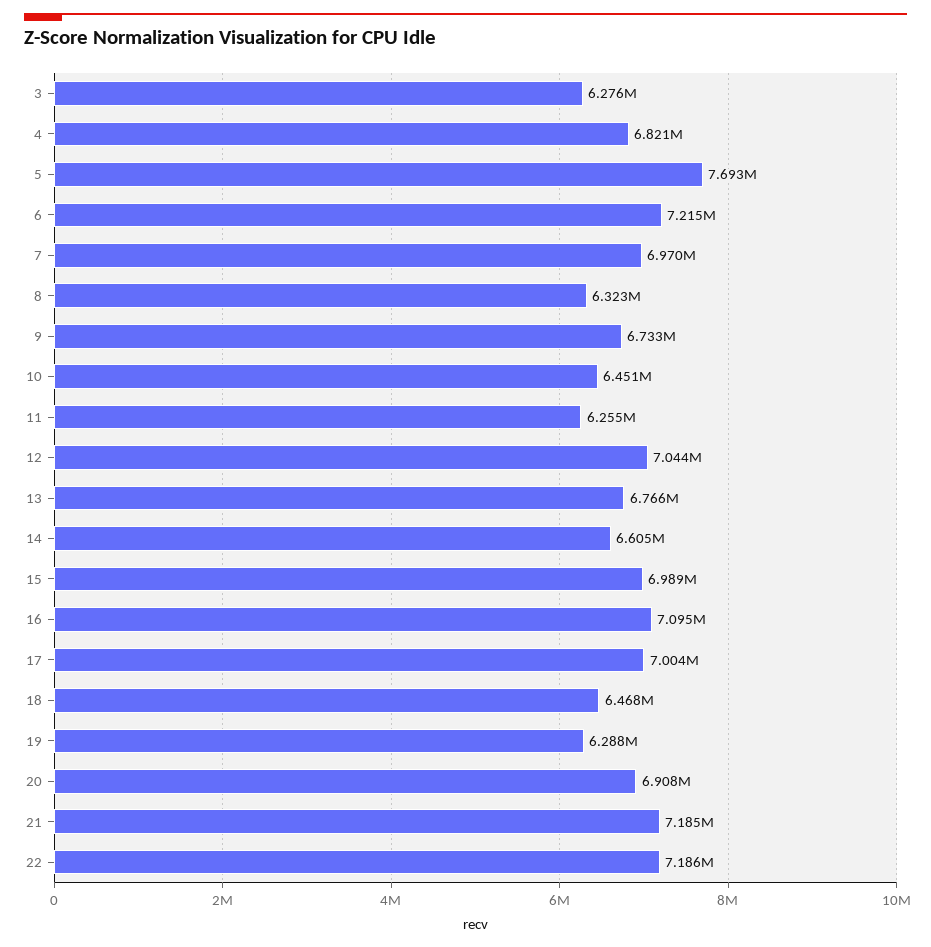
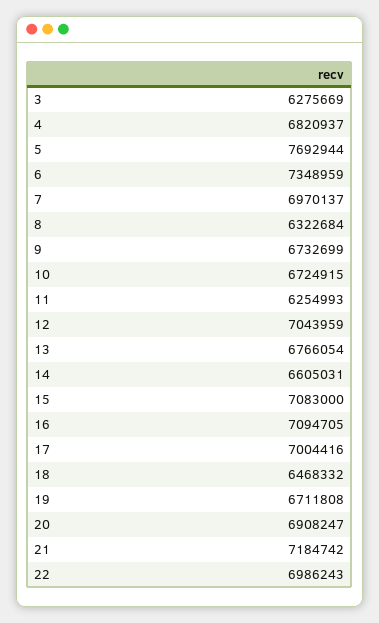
6: 7215000 -> 7348959
10: 6451000 -> 6724915
15: 6989000 -> 7083000
19: 6288000 -> 6711808
22: 7186000 -> 6986243

